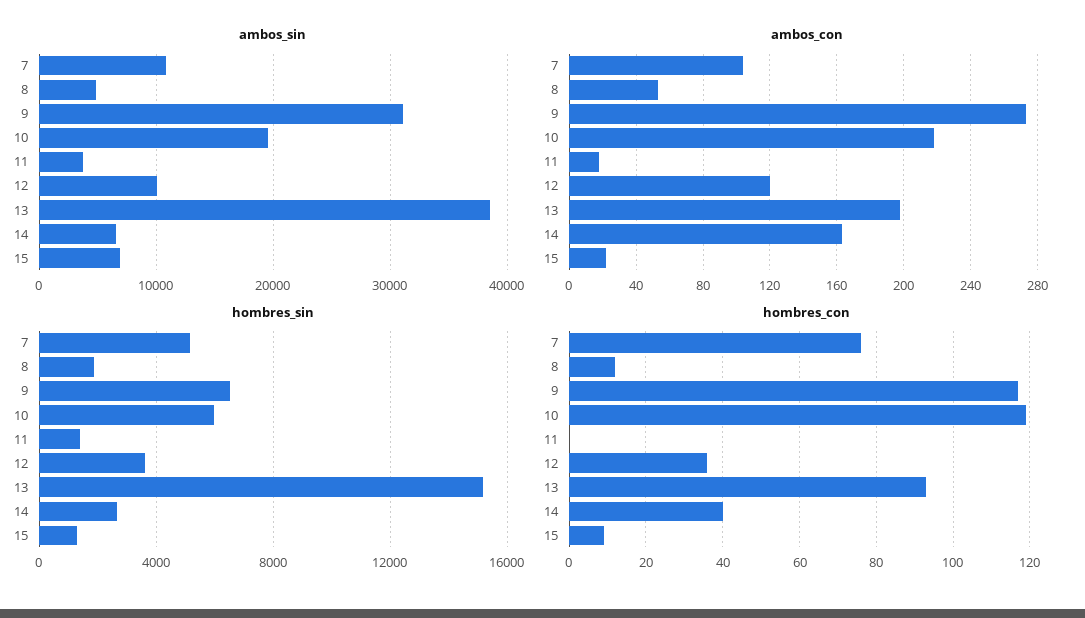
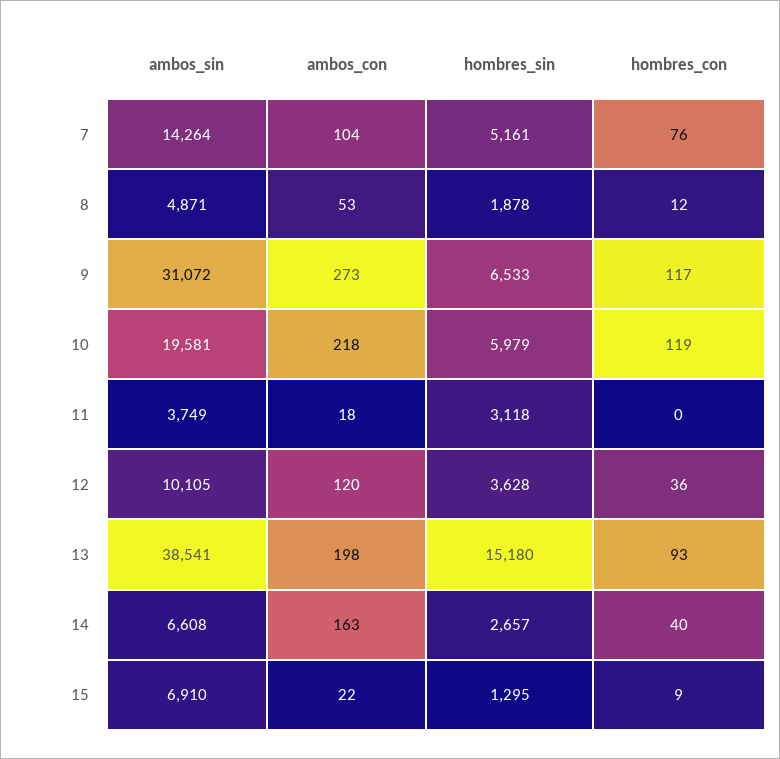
ambos_sin, 7: 11000 -> 14264
hombres_sin, 11: 1500 -> 3118

